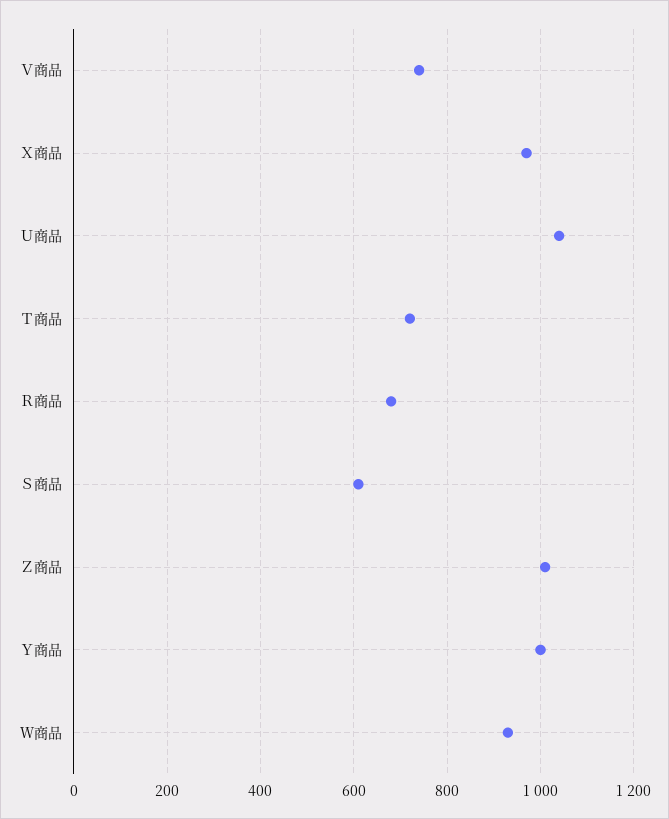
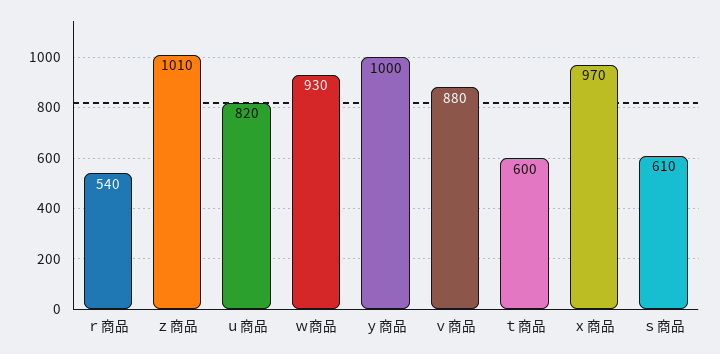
Ｖ商品: 740 -> 880
Ｕ商品: 1040 -> 820
Ｔ商品: 720 -> 600
Ｒ商品: 680 -> 540

